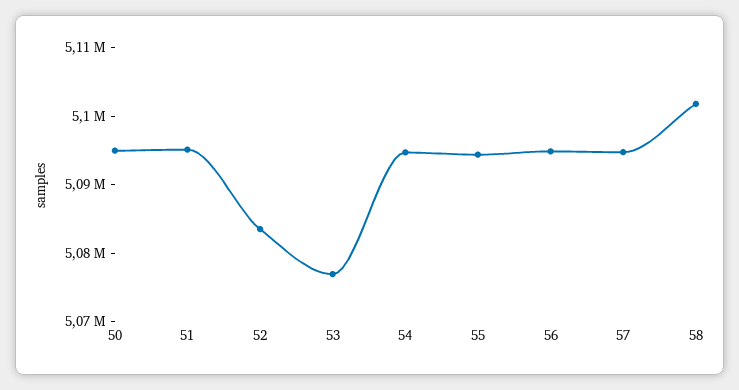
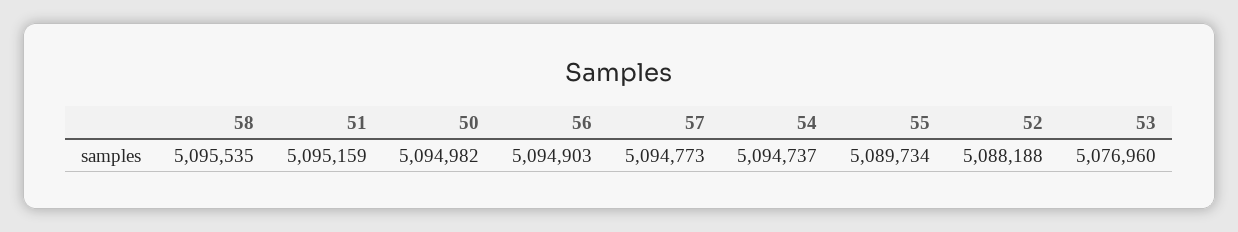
52: 5084000 -> 5088188
55: 5094000 -> 5089734
58: 5102000 -> 5095535

